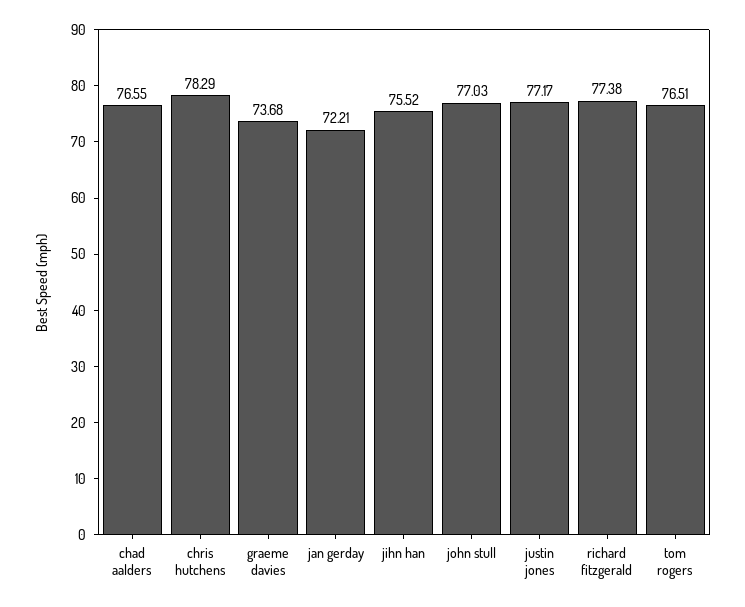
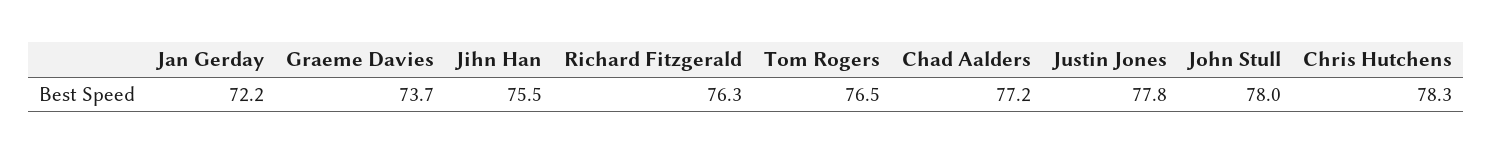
chad aalders: 76.55 -> 77.2
john stull: 77.03 -> 78
justin jones: 77.17 -> 77.8
richard fitzgerald: 77.38 -> 76.3

